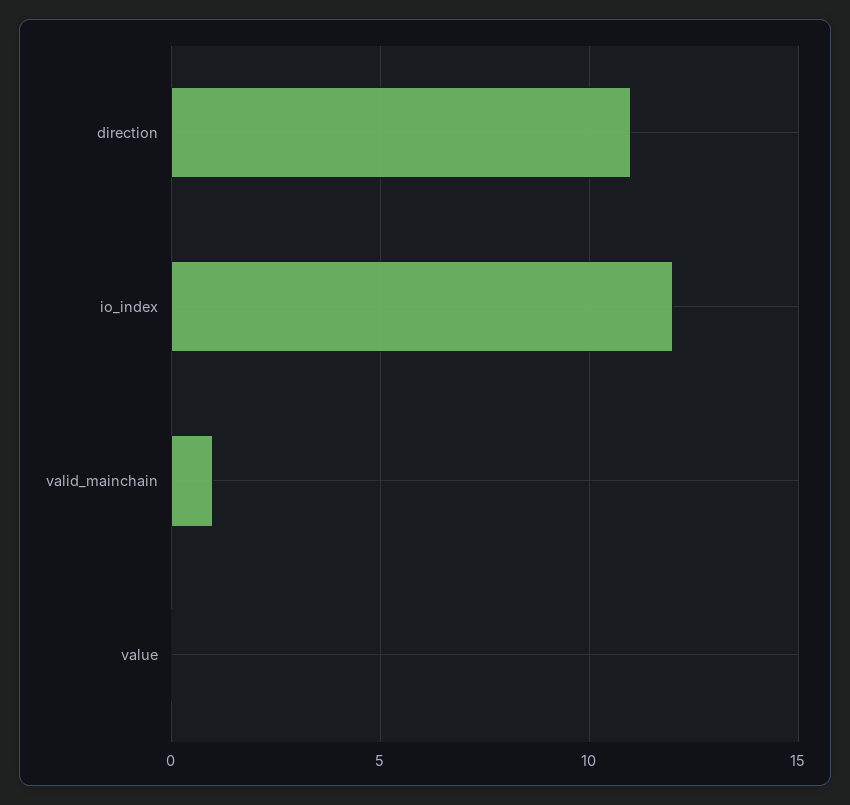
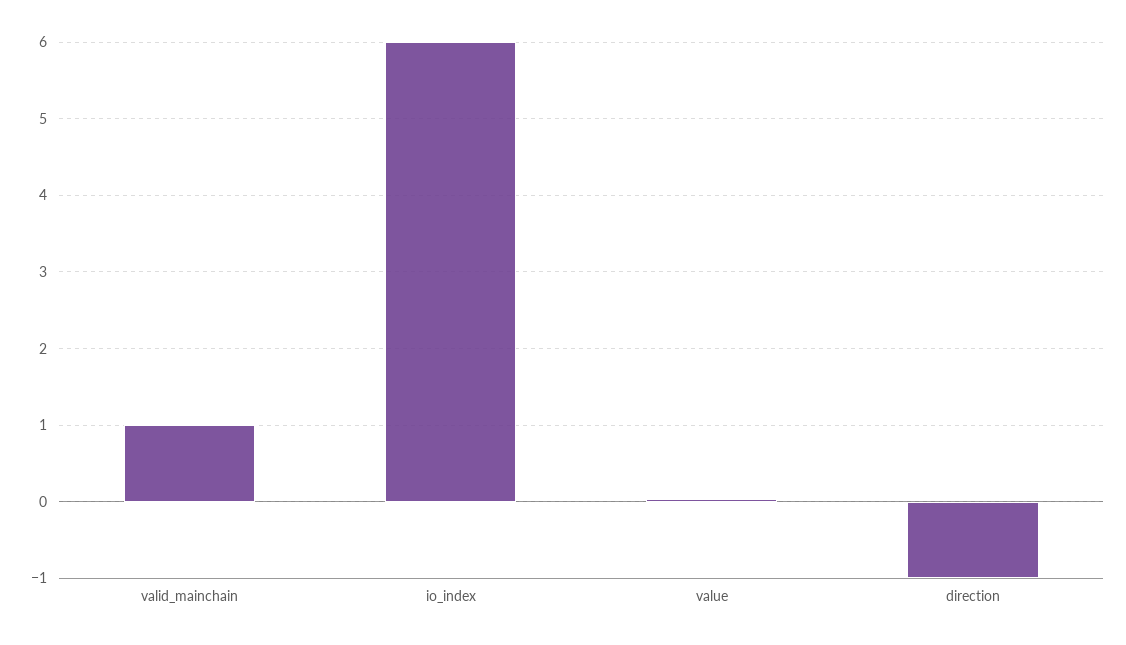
direction: 11 -> -1
io_index: 12 -> 6

